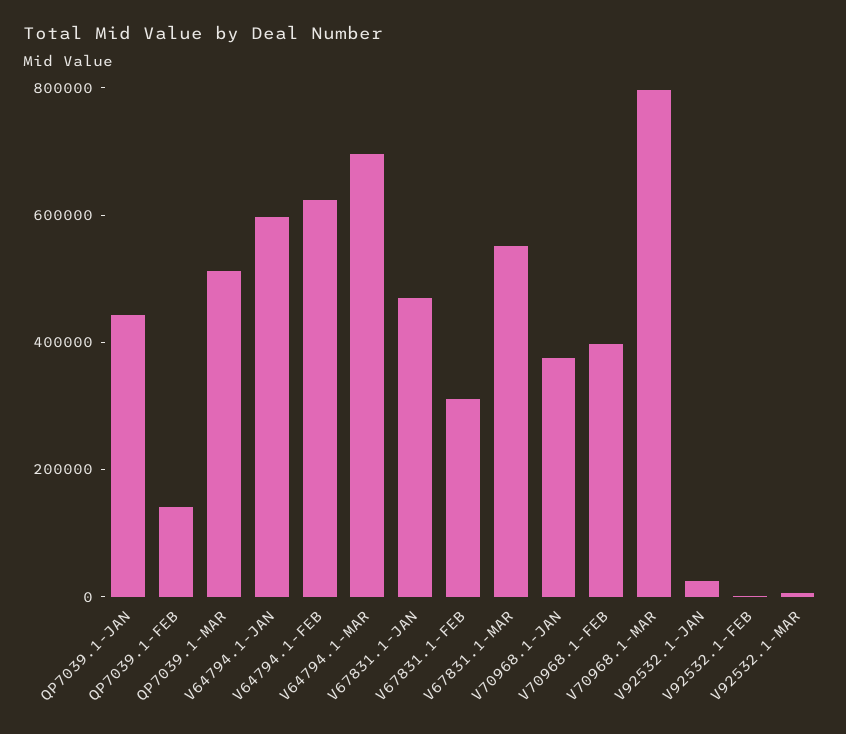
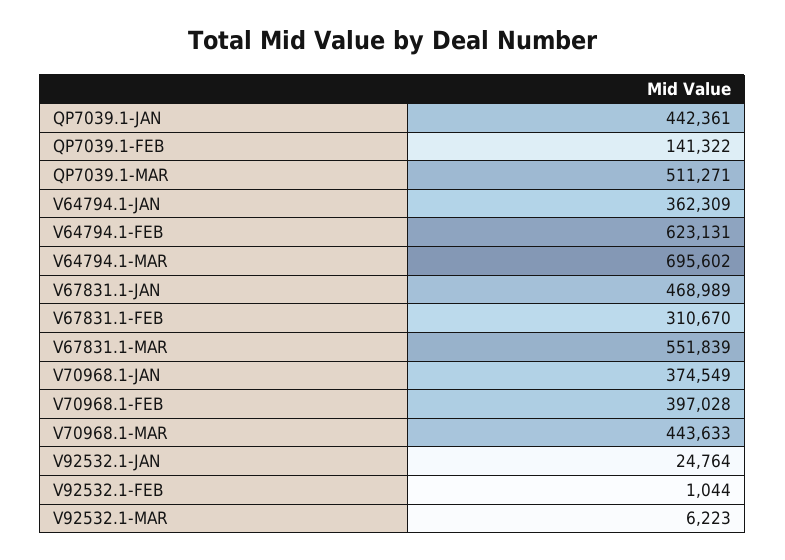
V64794.1-JAN: 600000 -> 362309
V70968.1-MAR: 800000 -> 443633

